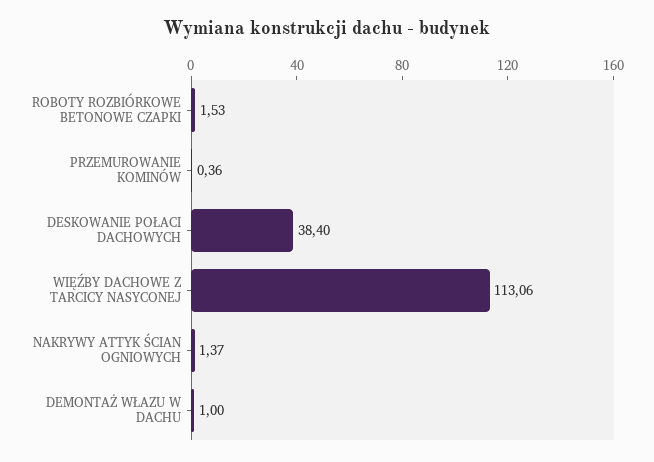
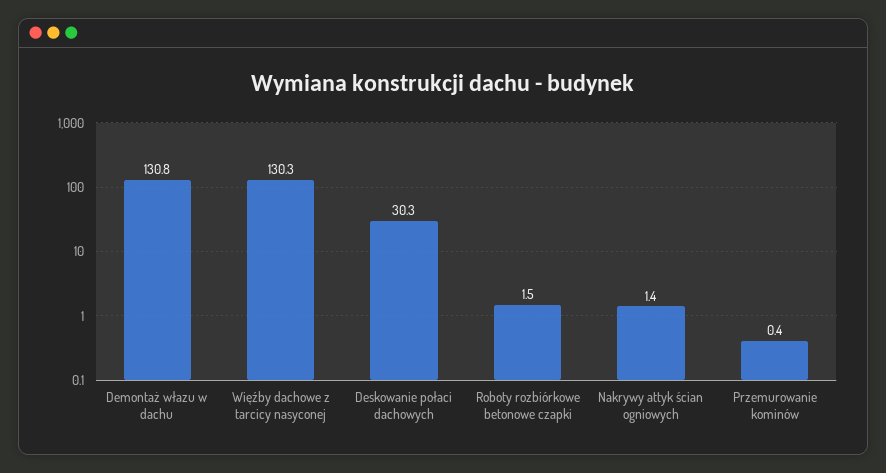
DESKOWANIE POŁACI DACHOWYCH: 38.4 -> 30.3
WIĘŹBY DACHOWE Z TARCICY NASYCONEJ: 113.06 -> 130.3
DEMONTAŻ WŁAZU W DACHU: 1 -> 130.8

